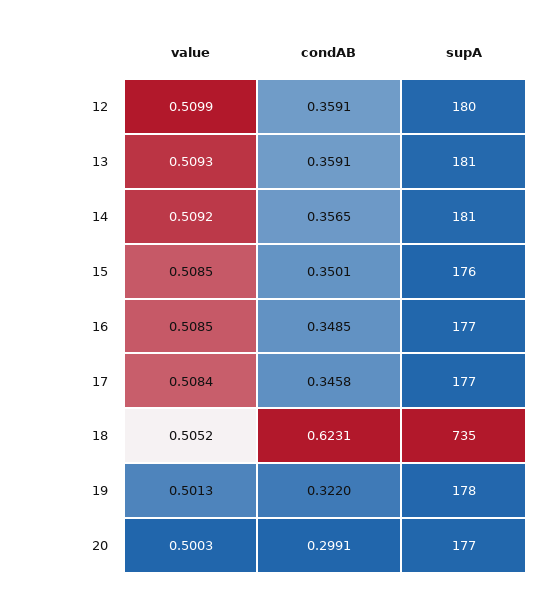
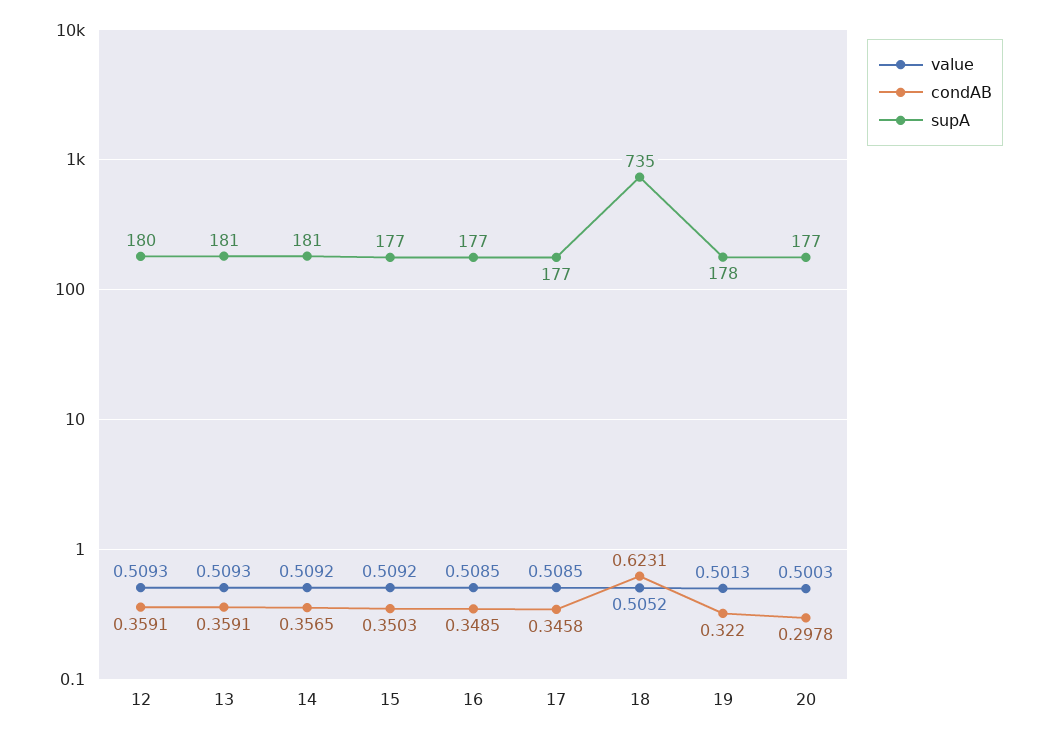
value, 12: 0.5099 -> 0.5093
value, 15: 0.5085 -> 0.5092
condAB, 15: 0.3501 -> 0.3503
supA, 15: 176 -> 177
value, 17: 0.5084 -> 0.5085
condAB, 20: 0.2991 -> 0.2978

